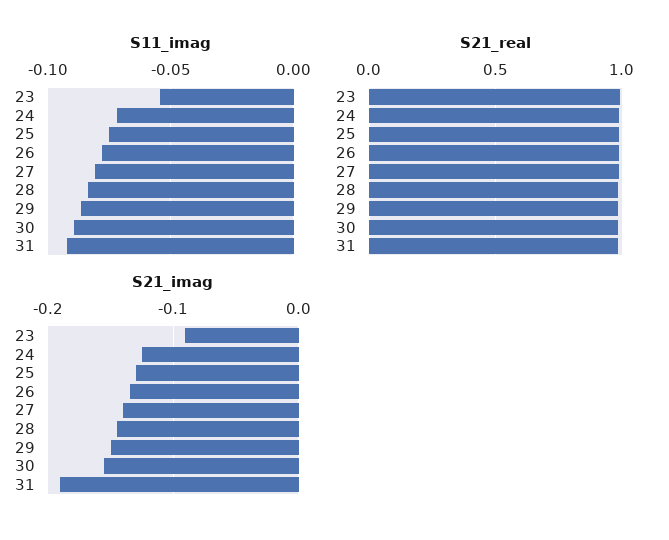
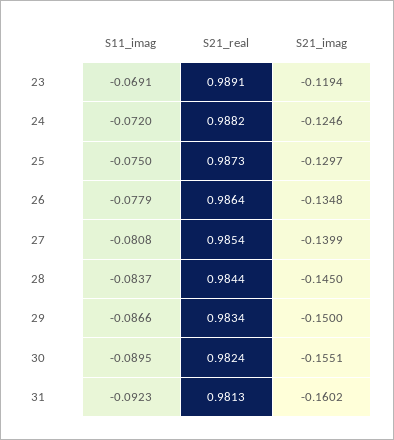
S11_imag, 23: -0.055 -> -0.0691
S21_imag, 23: -0.09 -> -0.1194
S21_imag, 31: -0.19 -> -0.1602

